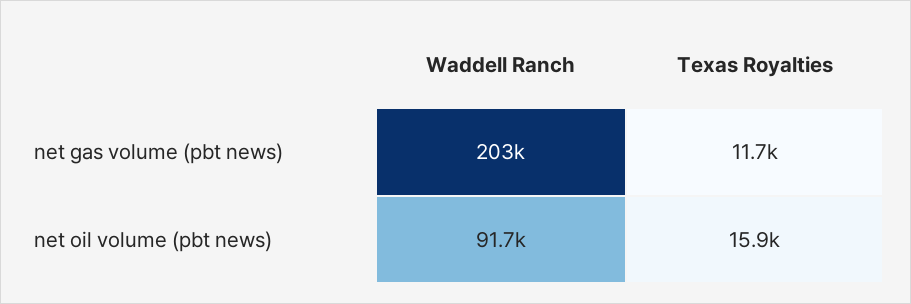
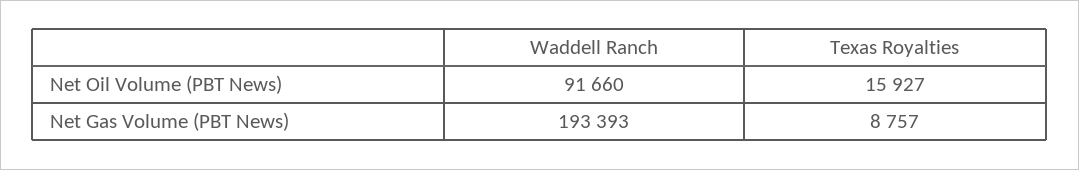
Waddell Ranch, net gas volume (pbt news): 203000 -> 193393
Texas Royalties, net gas volume (pbt news): 11700 -> 8757

